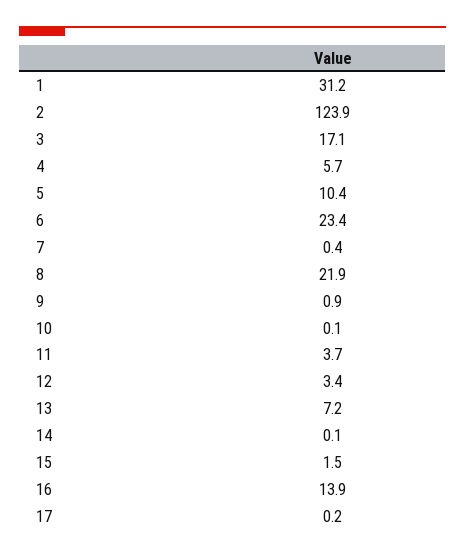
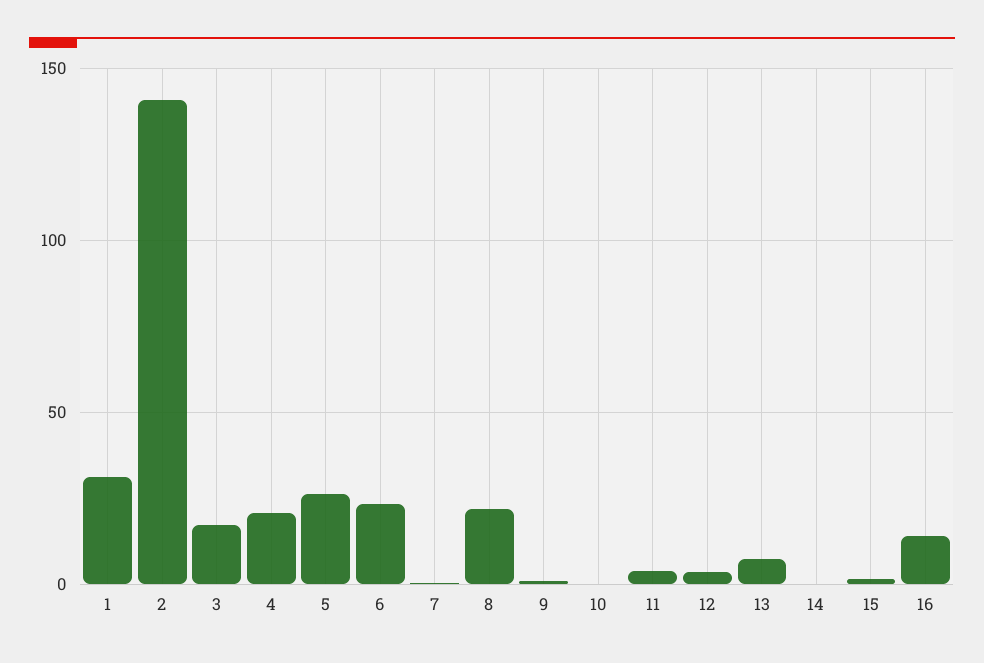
2: 123.9 -> 140
4: 5.7 -> 20
5: 10.4 -> 25
17: 0.2 -> none

